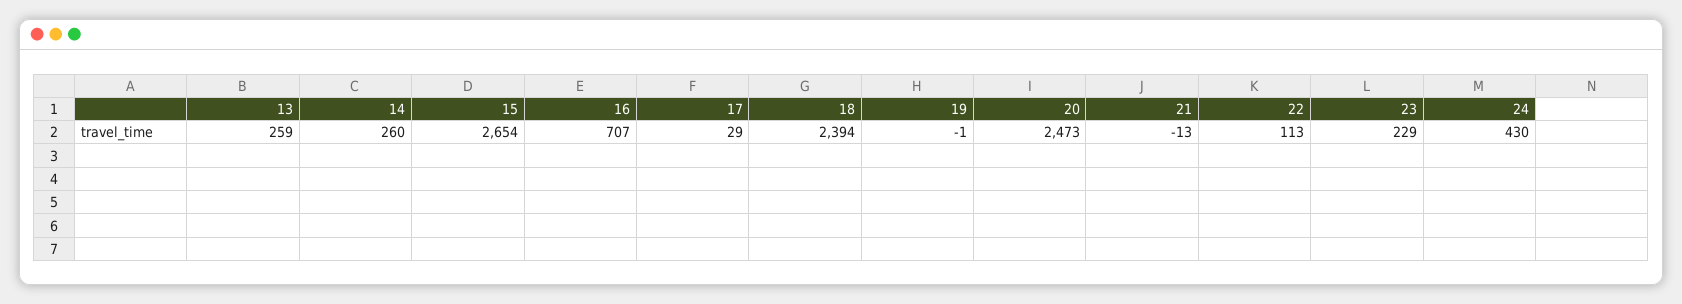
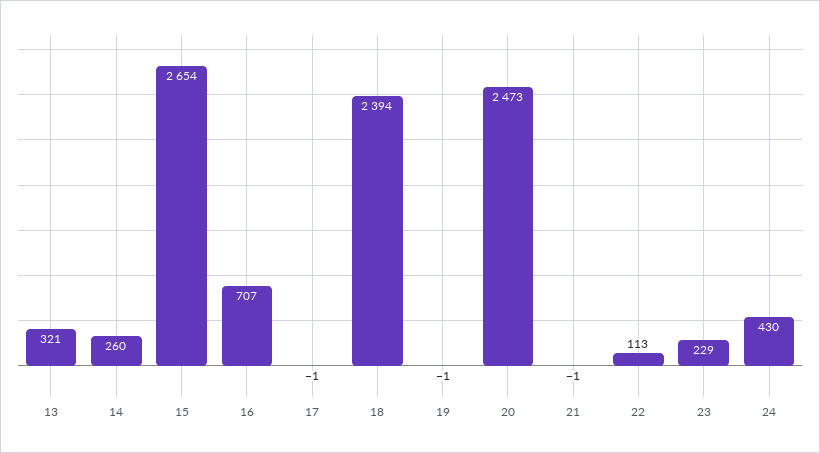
13: 259 -> 321
17: 29 -> -1
21: -13 -> -1

